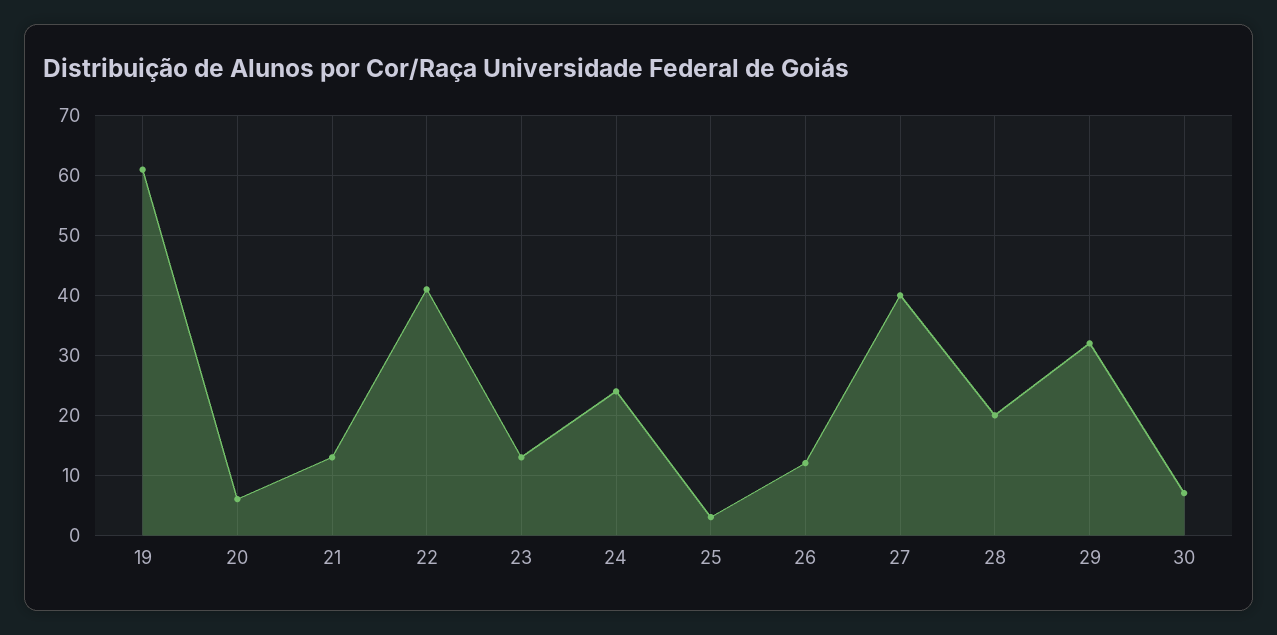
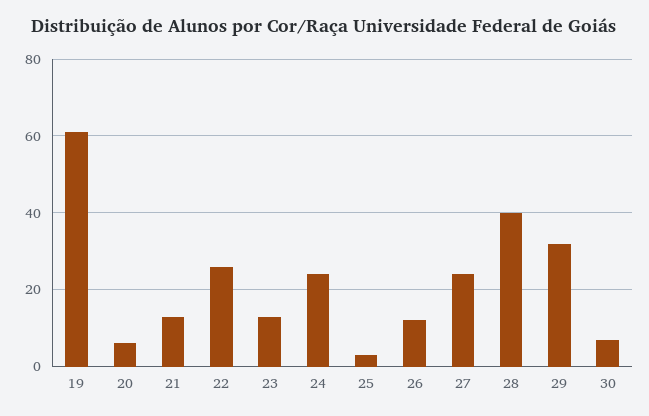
22: 40 -> 25
27: 40 -> 25
28: 20 -> 40

